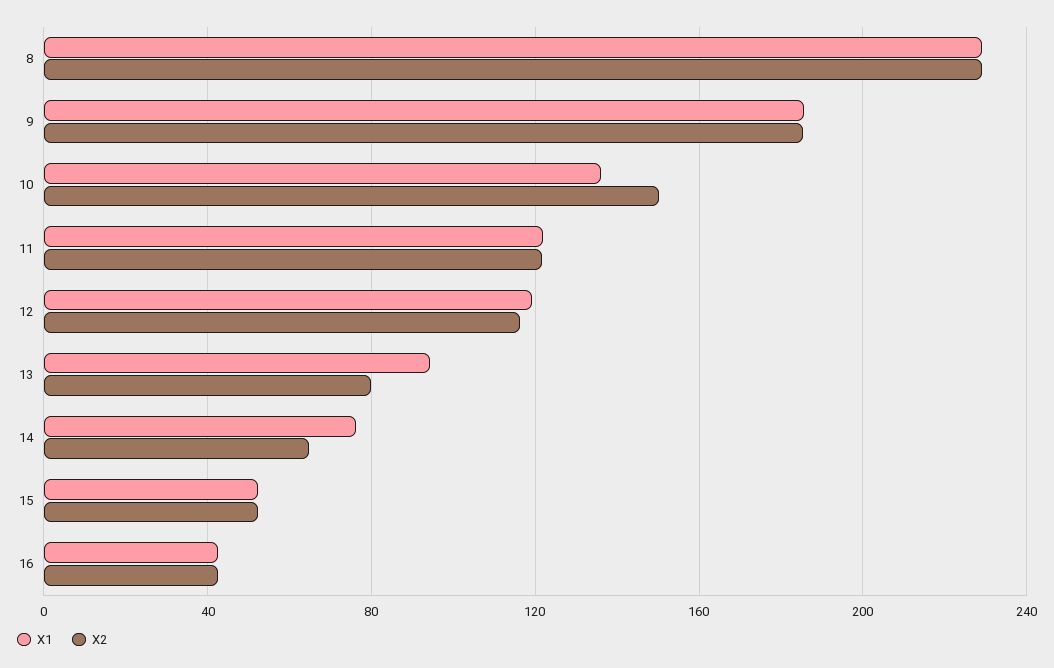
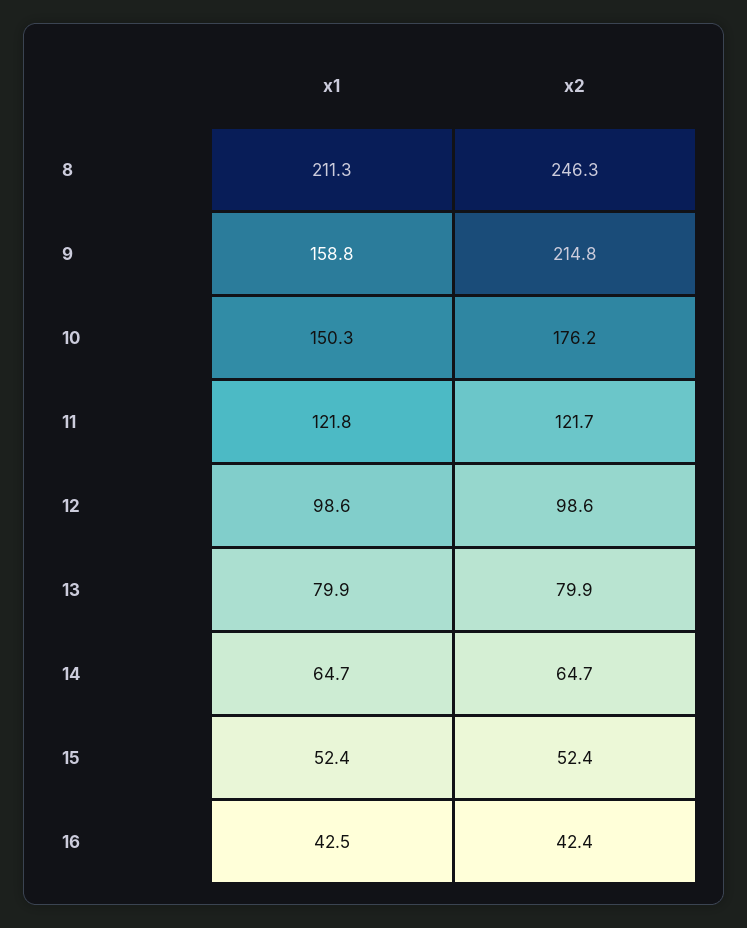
X1, 8: 230 -> 211.3
X2, 8: 230 -> 246.3
X1, 9: 185 -> 158.8
X2, 9: 185 -> 214.8
X1, 10: 135 -> 150.3
X2, 10: 150 -> 176.2
X1, 12: 120 -> 98.6
X2, 12: 115 -> 98.6
X1, 13: 95 -> 79.9
X1, 14: 75 -> 64.7

